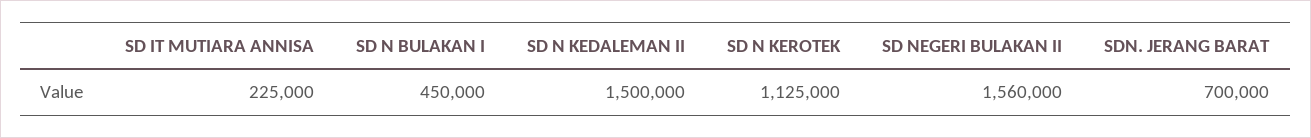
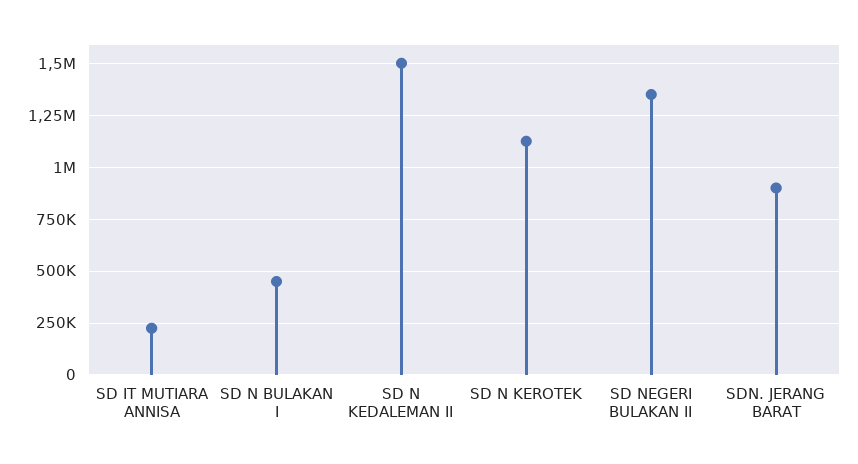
SD NEGERI BULAKAN II: 1560000 -> 1350000
SDN. JERANG BARAT: 700000 -> 900000

